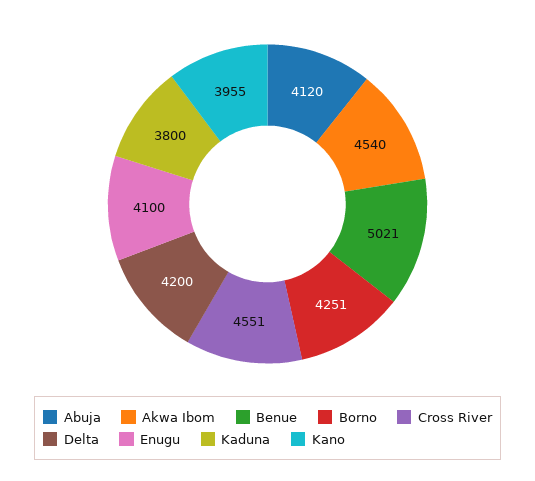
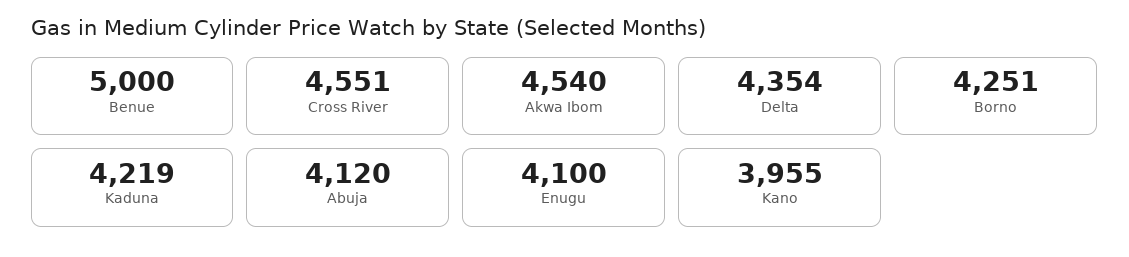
Benue: 5021 -> 5000
Delta: 4200 -> 4354
Kaduna: 3800 -> 4219

